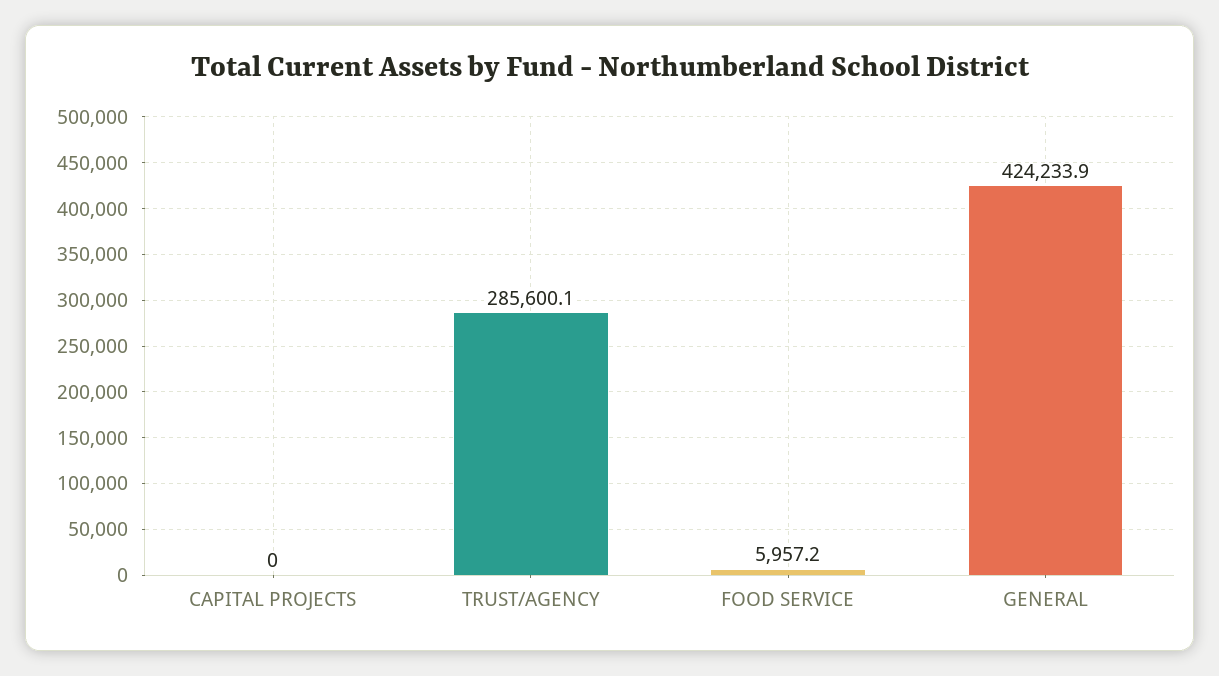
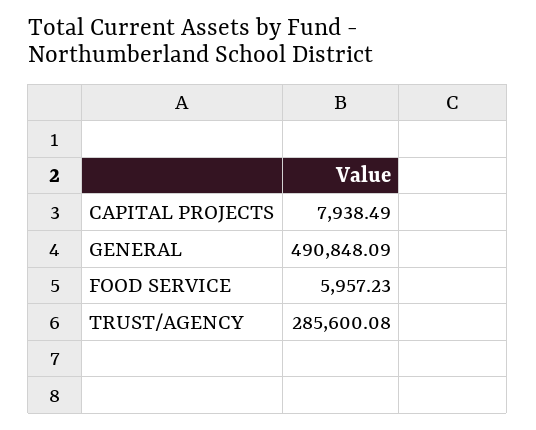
CAPITAL PROJECTS: 0 -> 7938.49
GENERAL: 424233.9 -> 490848.09

